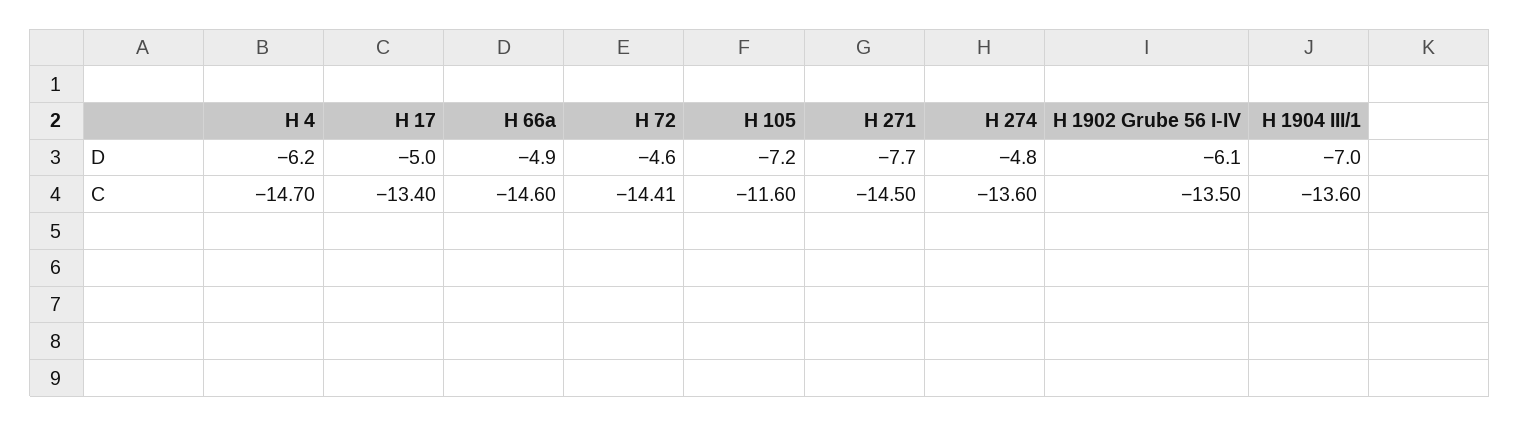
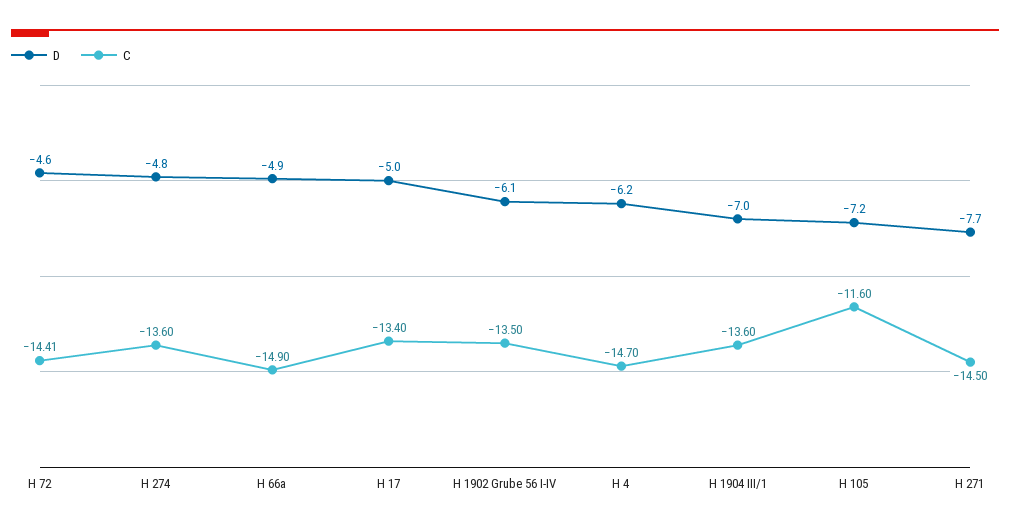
C, H 66a: -14.6 -> -14.9

